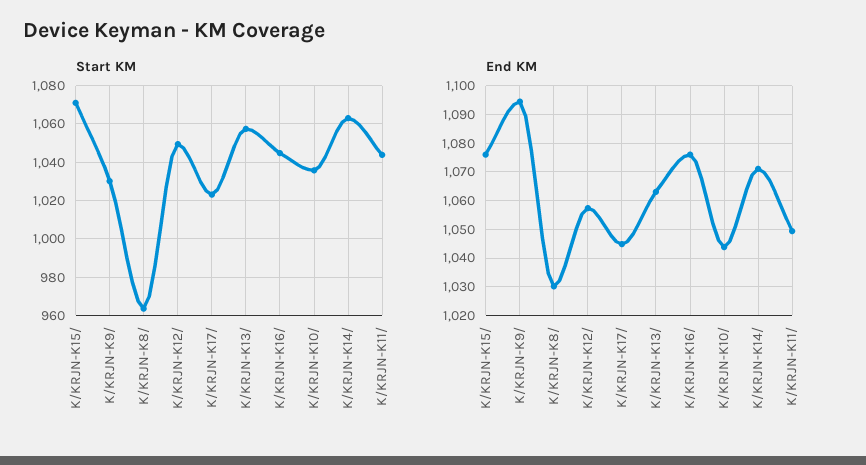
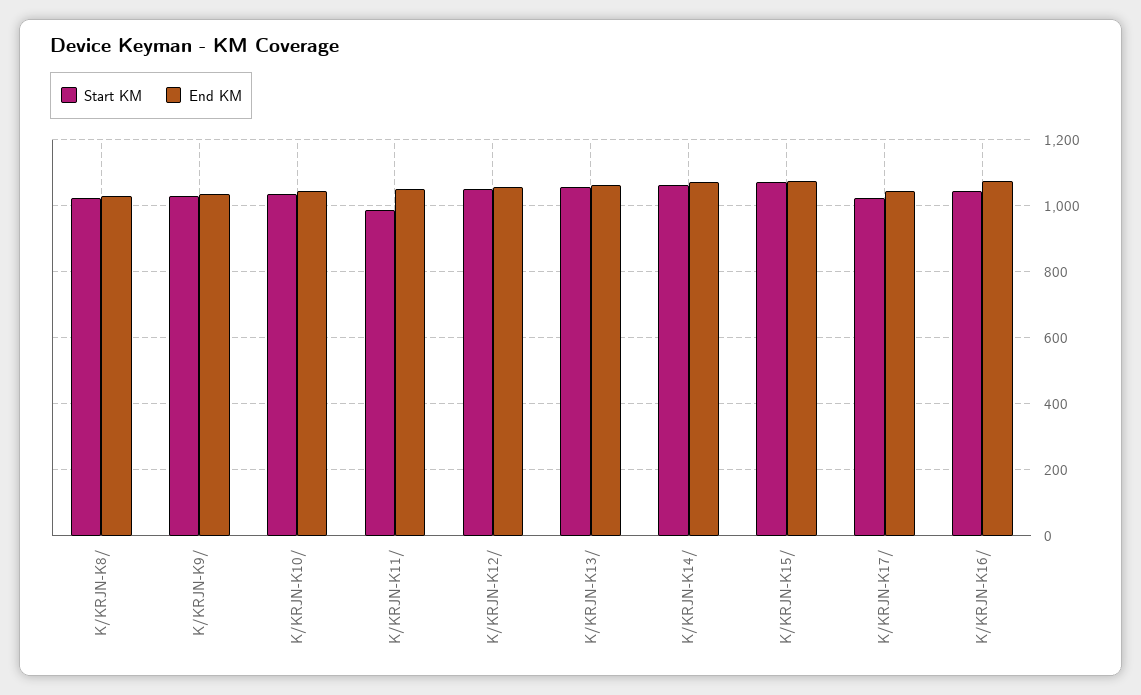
Start KM, K/KRJN-K8/: 965 -> 1020
Start KM, K/KRJN-K11/: 1045 -> 980
End KM, K/KRJN-K9/: 1095 -> 1040

